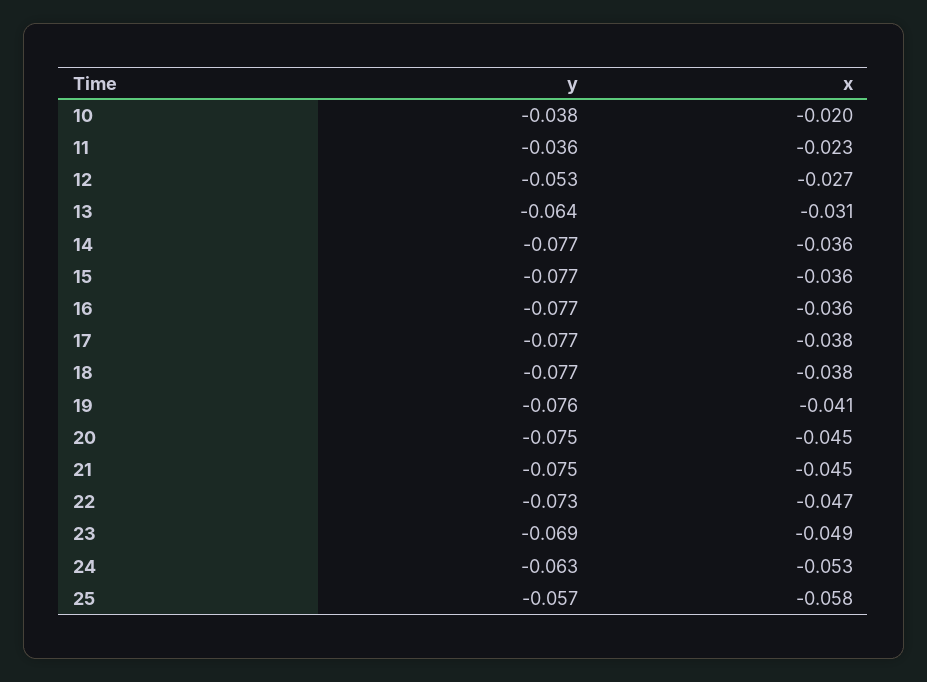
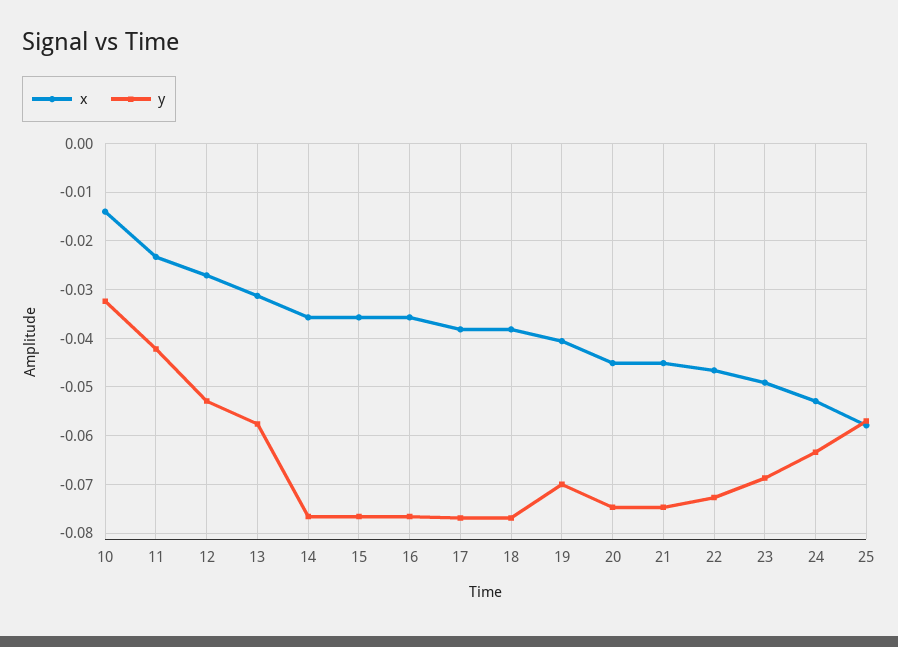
y, 10: -0.038 -> -0.032
x, 10: -0.02 -> -0.014
y, 11: -0.036 -> -0.042
y, 13: -0.064 -> -0.058
y, 19: -0.076 -> -0.07

